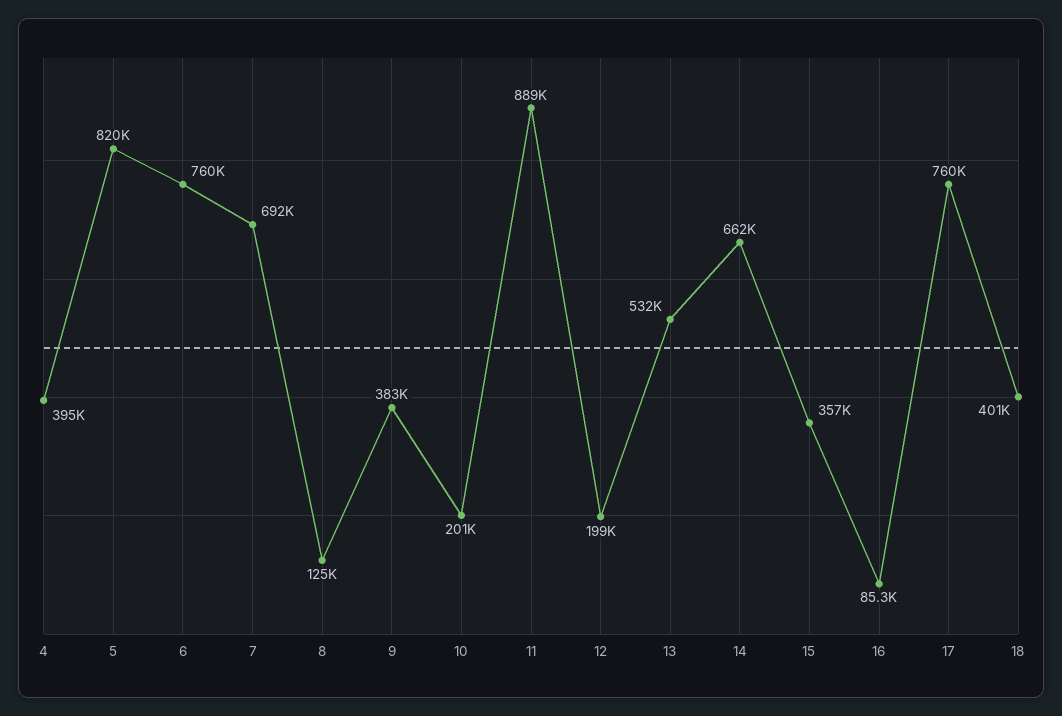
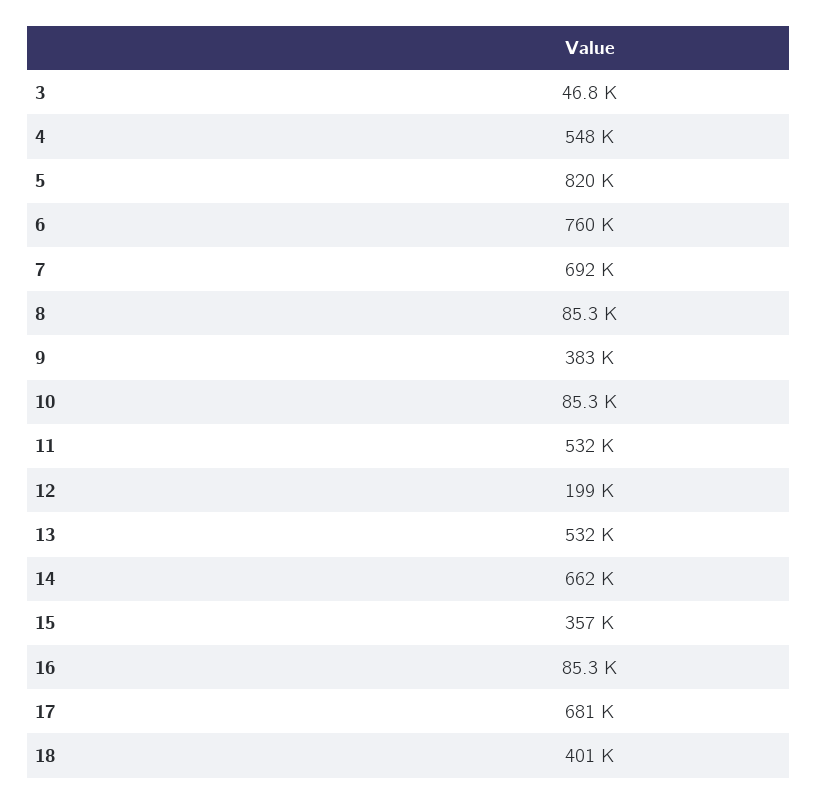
4: 395000 -> 548000
8: 125000 -> 85300
10: 201000 -> 85300
11: 889000 -> 532000
17: 760000 -> 681000
3: none -> 46800

